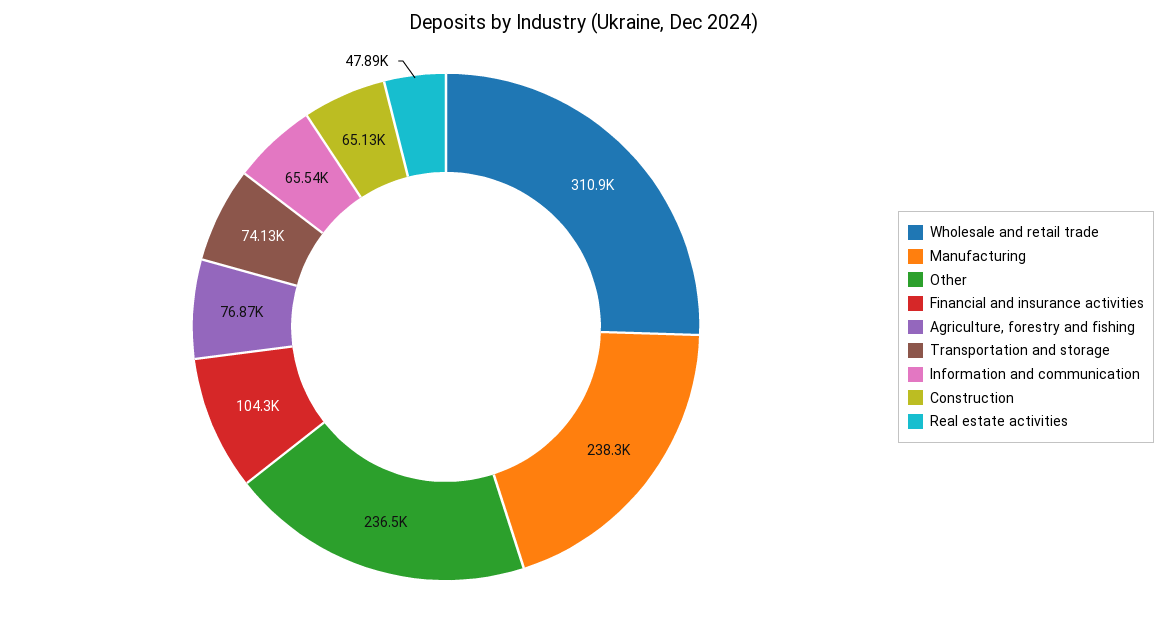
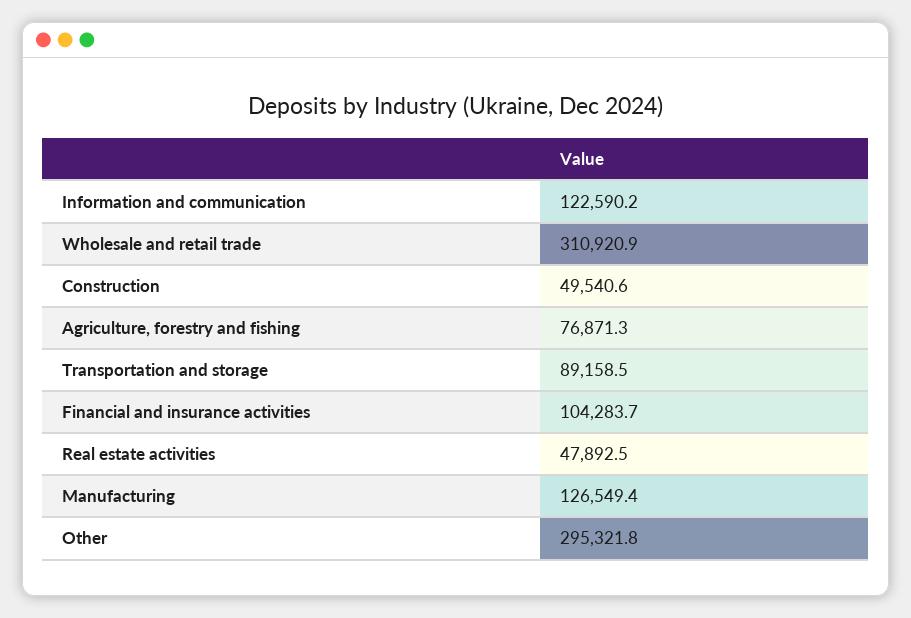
Manufacturing: 238300 -> 126549.4
Other: 236500 -> 295321.8
Transportation and storage: 74130 -> 89158.5
Information and communication: 65540 -> 122590.2
Construction: 65130 -> 49540.6

